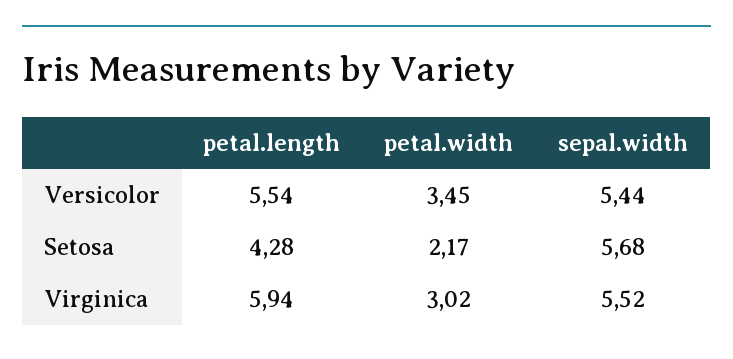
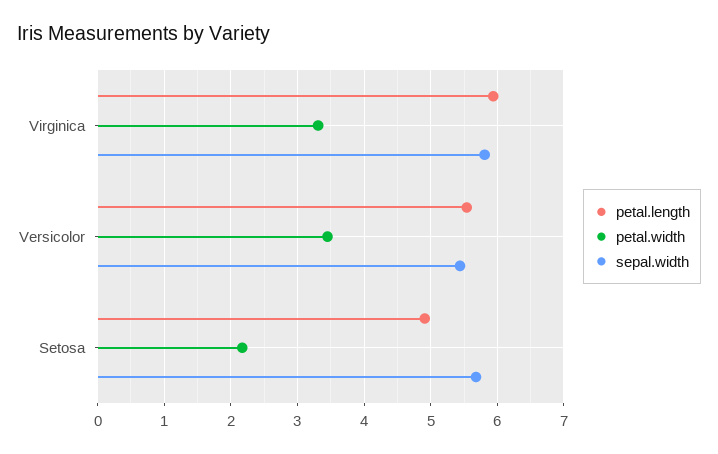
petal.length, Setosa: 4.28 -> 4.9
petal.width, Virginica: 3.02 -> 3.3
sepal.width, Virginica: 5.52 -> 5.8

